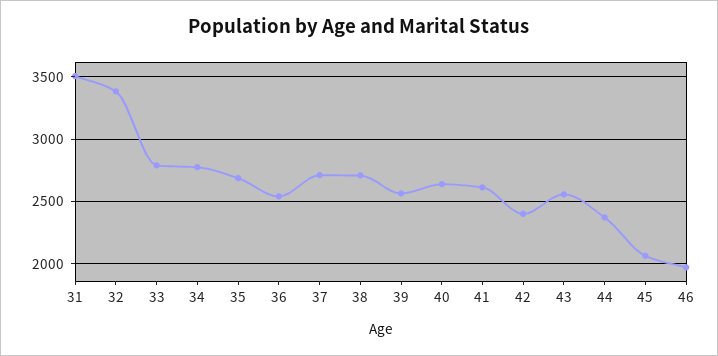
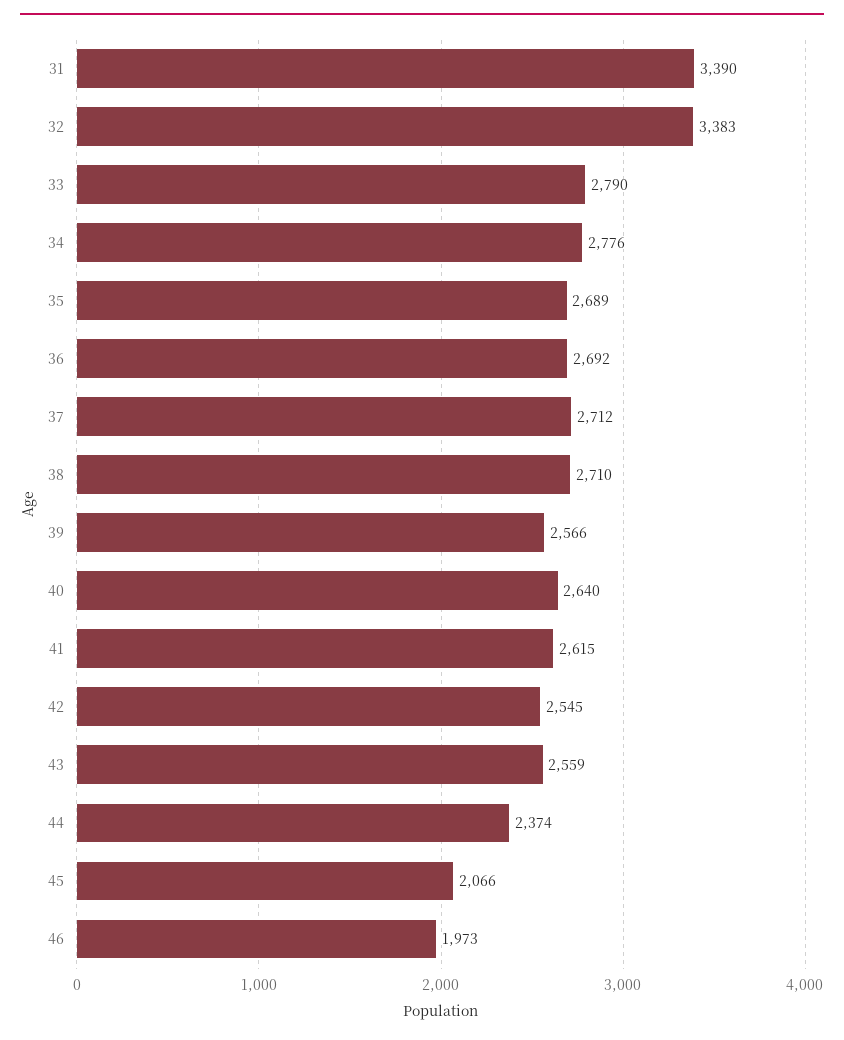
31: 3500 -> 3390
36: 2550 -> 2692
42: 2400 -> 2545

